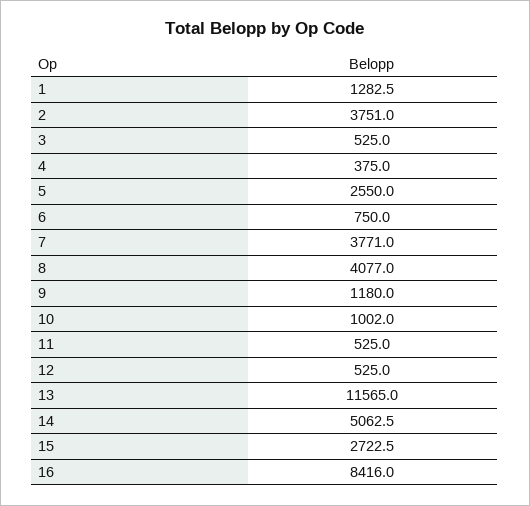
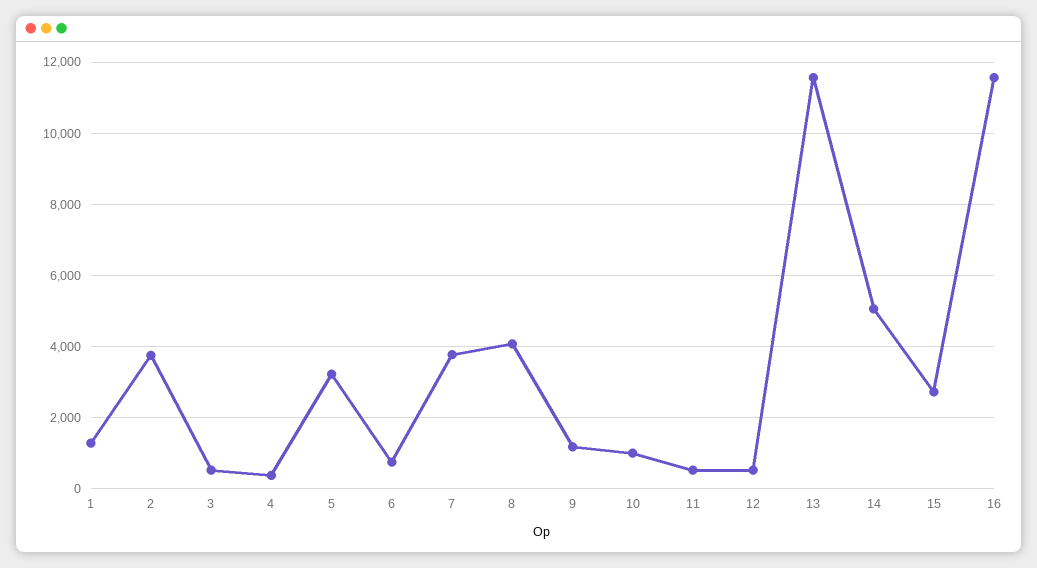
5: 2550 -> 3200
16: 8416 -> 11600

